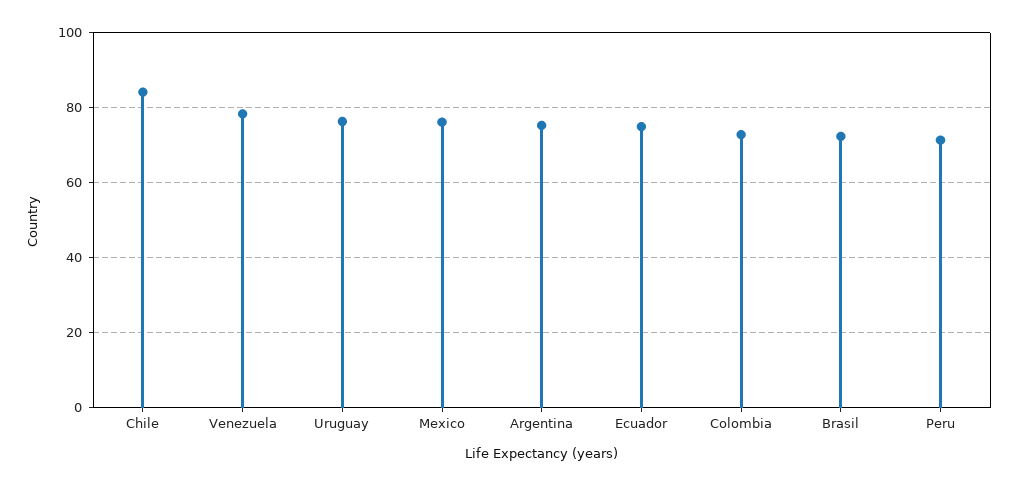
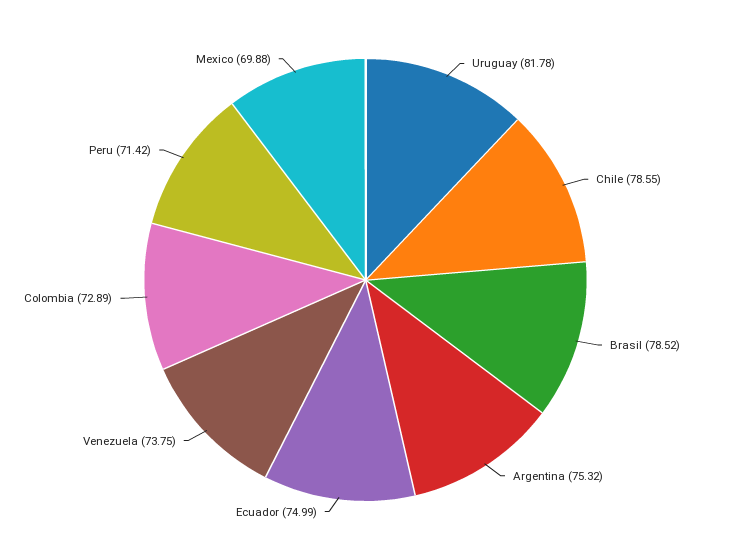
Chile: 84 -> 78.55
Venezuela: 78 -> 73.75
Uruguay: 76 -> 81.78
Mexico: 76 -> 69.88
Brasil: 72 -> 78.52

